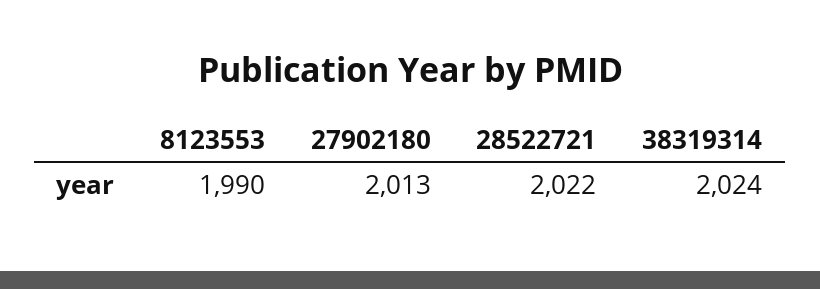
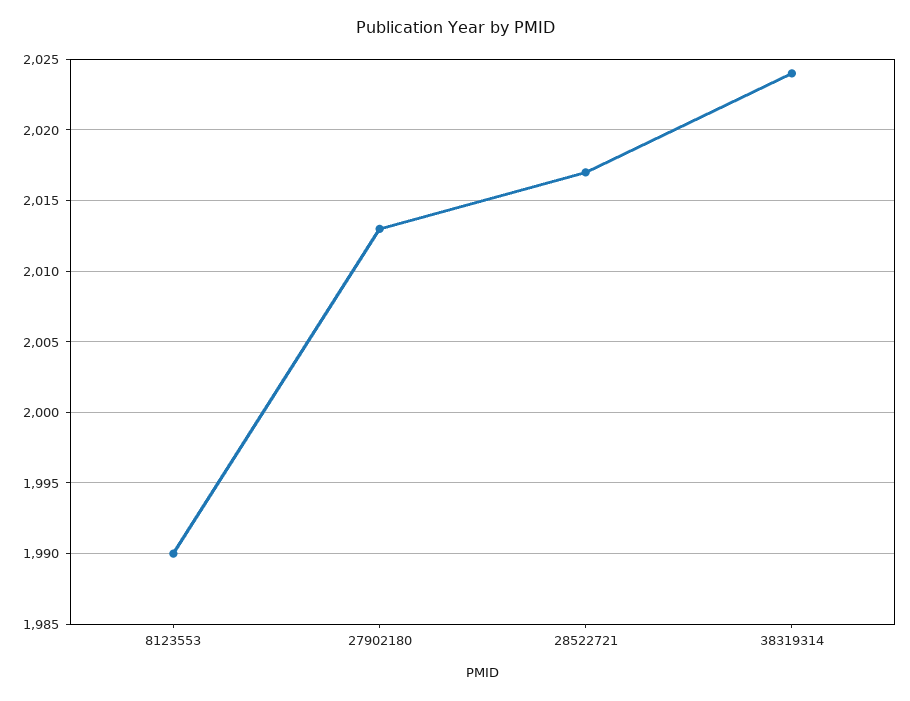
28522721: 2022 -> 2017

